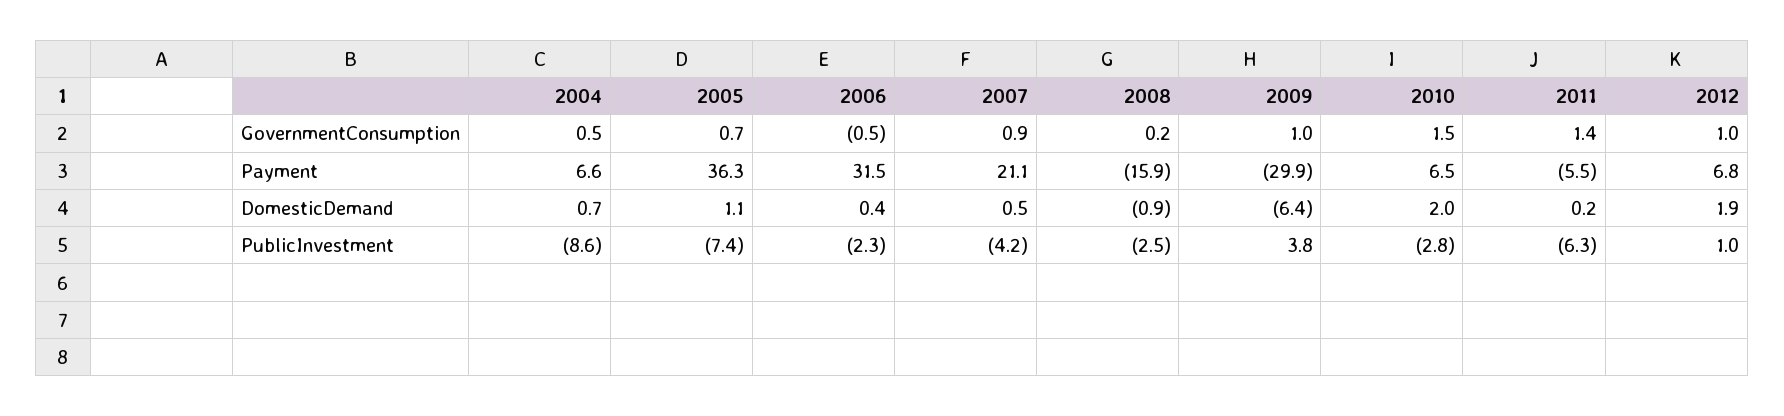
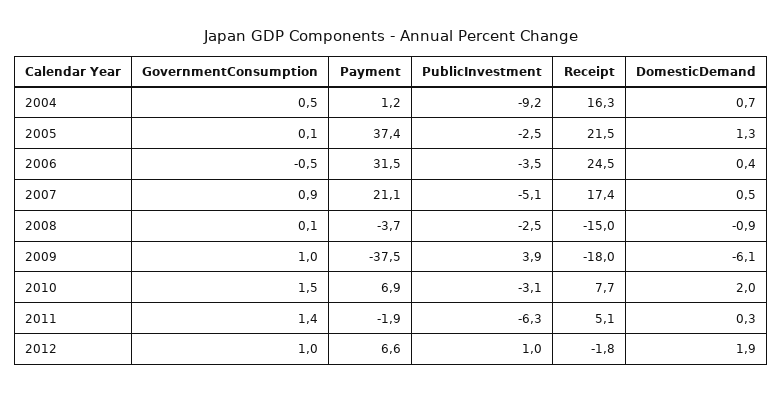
2005, GovernmentConsumption: 0.7 -> 0.1
2008, GovernmentConsumption: 0.2 -> 0.1
2004, Payment: 6.6 -> 1.2
2005, Payment: 36.3 -> 37.4
2008, Payment: -15.9 -> -3.7
2009, Payment: -29.9 -> -37.5
2010, Payment: 6.5 -> 6.9
2011, Payment: -5.5 -> -1.9
2012, Payment: 6.8 -> 6.6
2005, DomesticDemand: 1.1 -> 1.3
2009, DomesticDemand: -6.4 -> -6.1
2011, DomesticDemand: 0.2 -> 0.3
2004, PublicInvestment: -8.6 -> -9.2
2005, PublicInvestment: -7.4 -> -2.5
2006, PublicInvestment: -2.3 -> -3.5
2007, PublicInvestment: -4.2 -> -5.1
2009, PublicInvestment: 3.8 -> 3.9
2010, PublicInvestment: -2.8 -> -3.1
2004, Receipt: none -> 16.3
2005, Receipt: none -> 21.5
2006, Receipt: none -> 24.5
2007, Receipt: none -> 17.4
2008, Receipt: none -> -15
2009, Receipt: none -> -18
2010, Receipt: none -> 7.7
2011, Receipt: none -> 5.1
2012, Receipt: none -> -1.8

